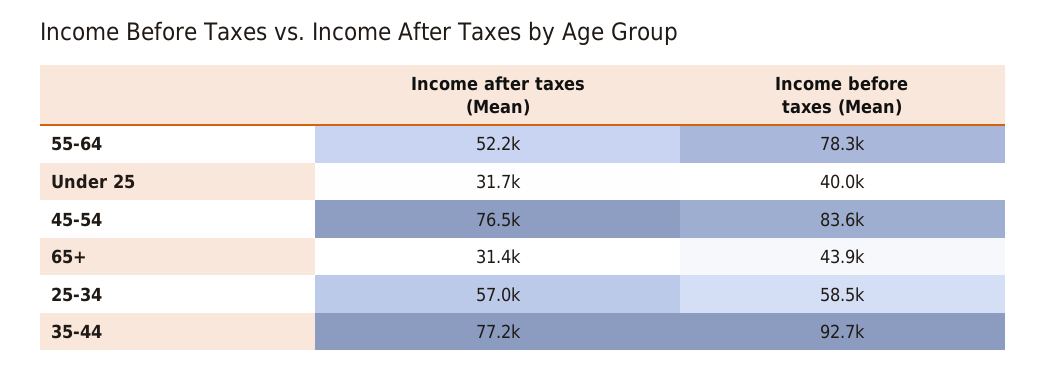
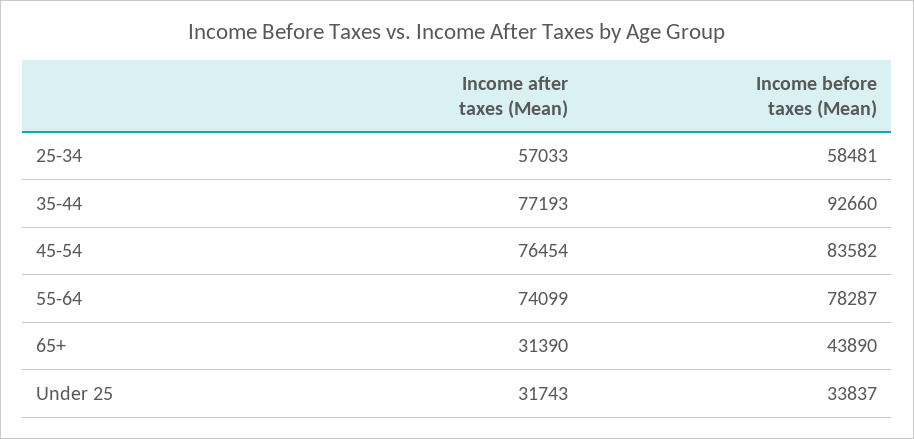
Income after taxes (Mean), 55-64: 52200 -> 74099
Income before taxes (Mean), Under 25: 40000 -> 33837

